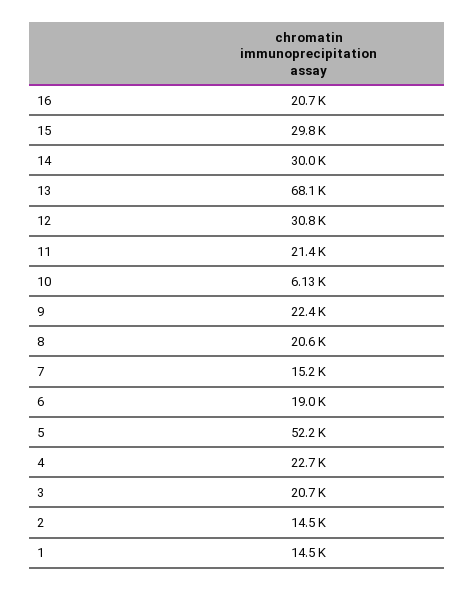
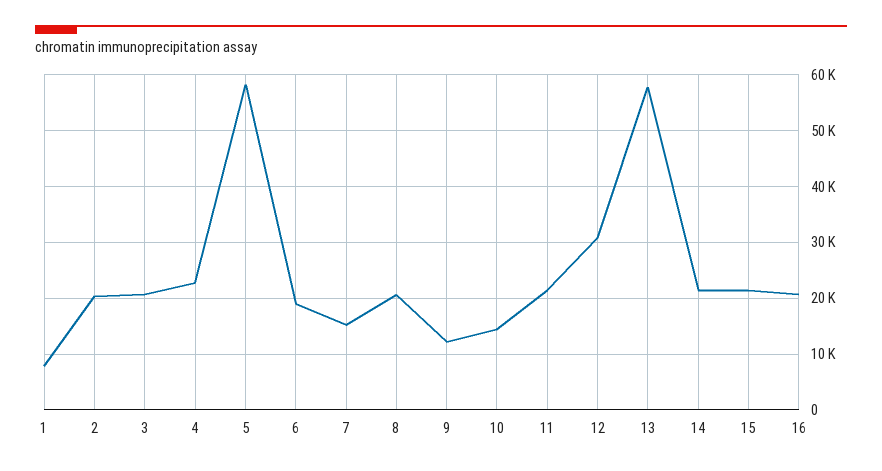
15: 29800 -> 22000
14: 30000 -> 22000
13: 68100 -> 58000
10: 6130 -> 14000
9: 22400 -> 12000
5: 52200 -> 58000
2: 14500 -> 20000
1: 14500 -> 8000

